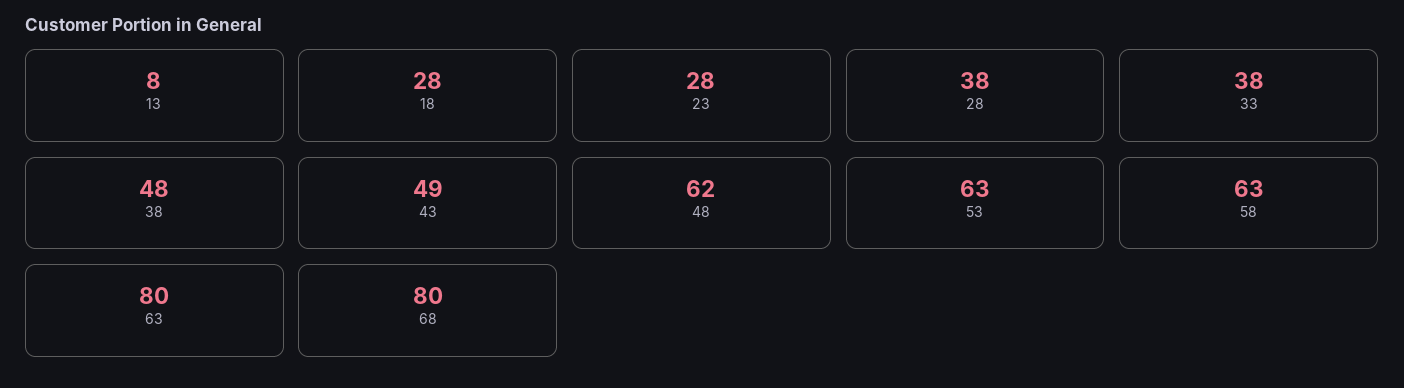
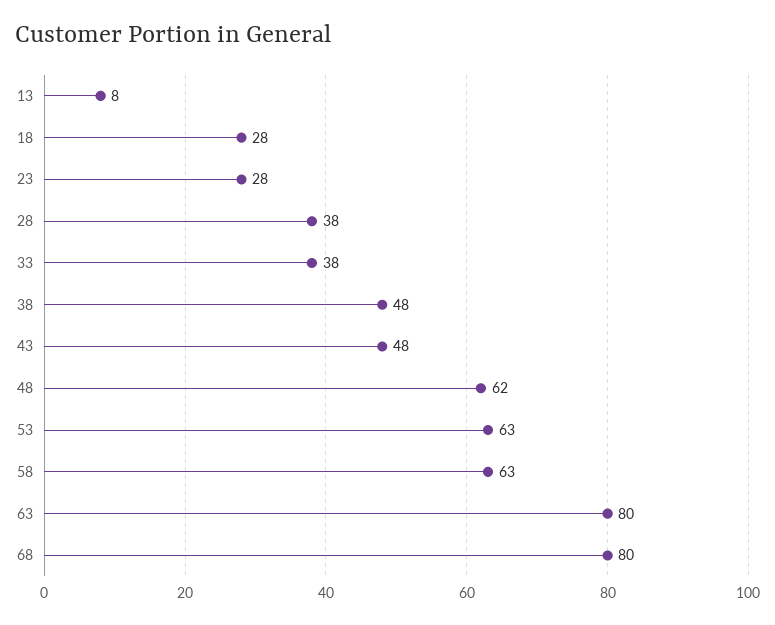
43: 49 -> 48

